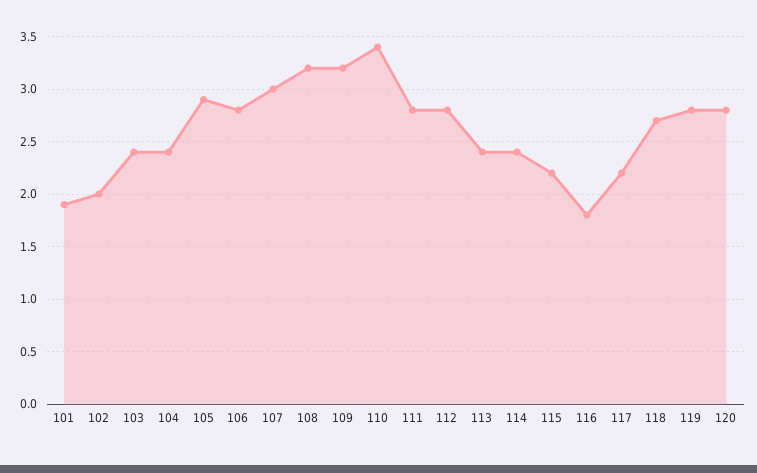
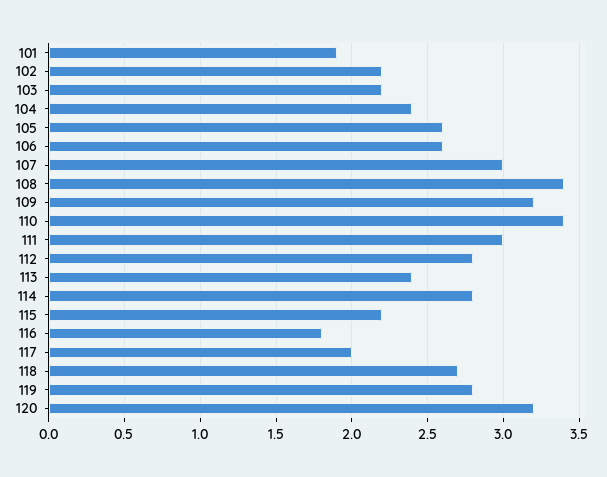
102: 2 -> 2.2
103: 2.4 -> 2.2
105: 2.9 -> 2.6
106: 2.8 -> 2.6
108: 3.2 -> 3.4
111: 2.8 -> 3
114: 2.4 -> 2.8
117: 2.2 -> 2
120: 2.8 -> 3.2

